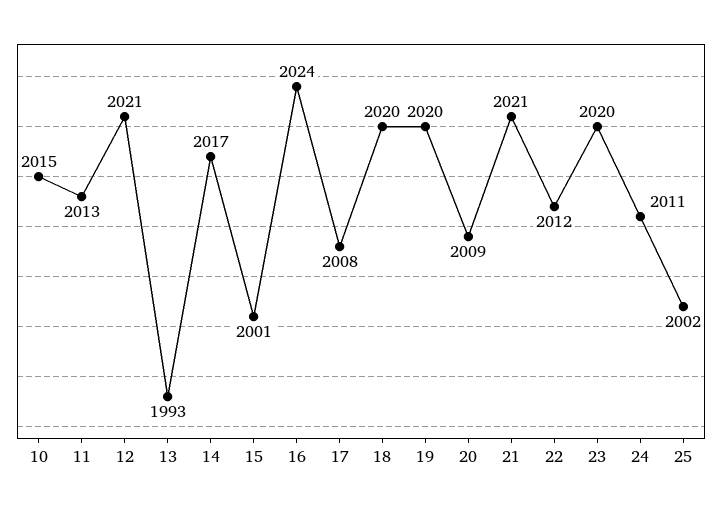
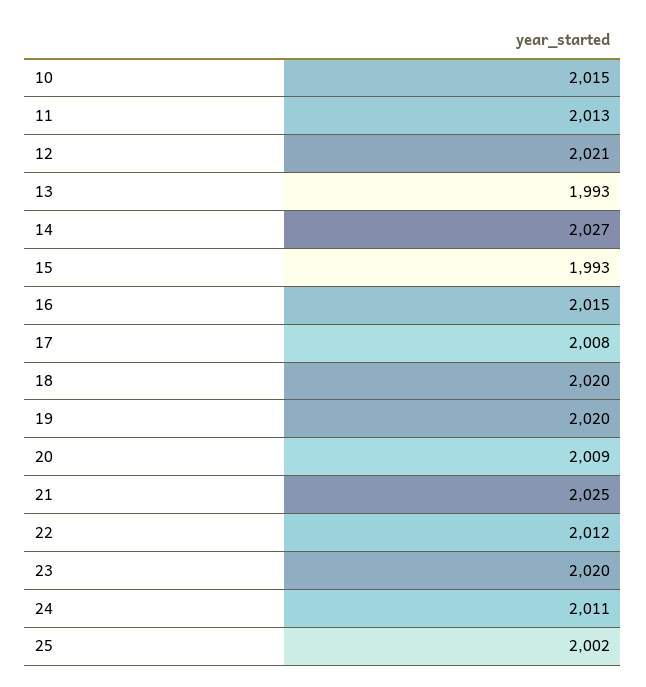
14: 2017 -> 2027
15: 2001 -> 1993
16: 2024 -> 2015
21: 2021 -> 2025

